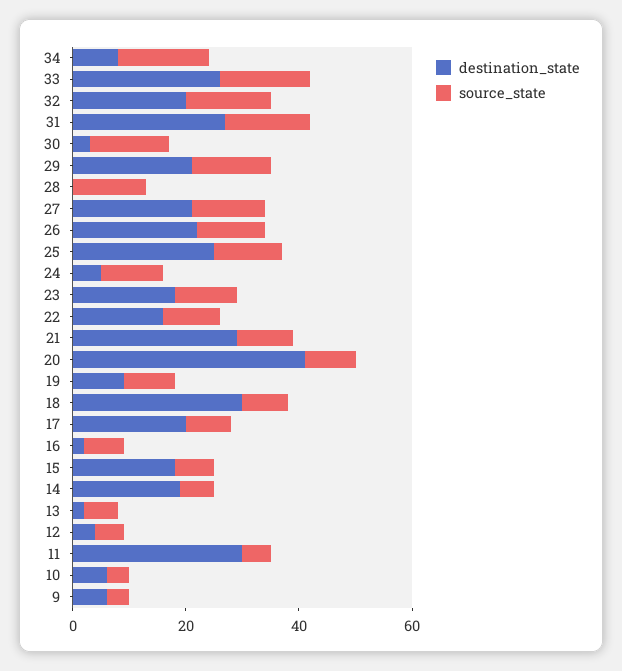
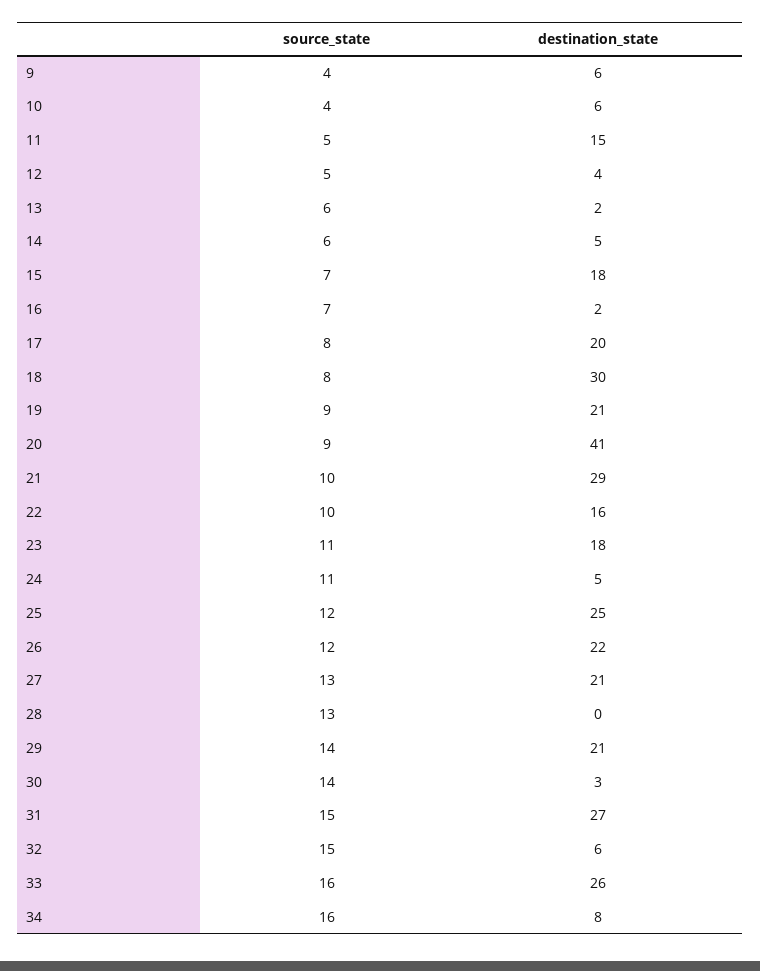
destination_state, 32: 20 -> 6
destination_state, 19: 10 -> 21
destination_state, 14: 20 -> 5
destination_state, 11: 30 -> 15

